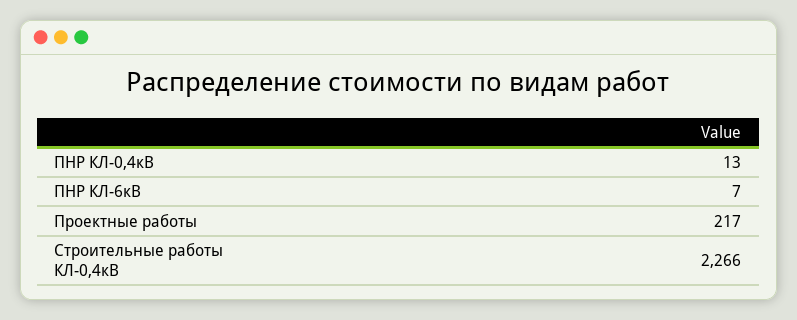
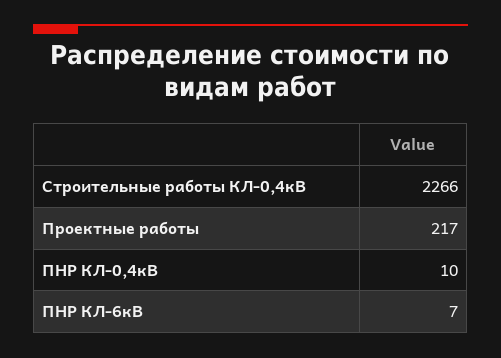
ПНР КЛ-0,4кВ: 13 -> 10

